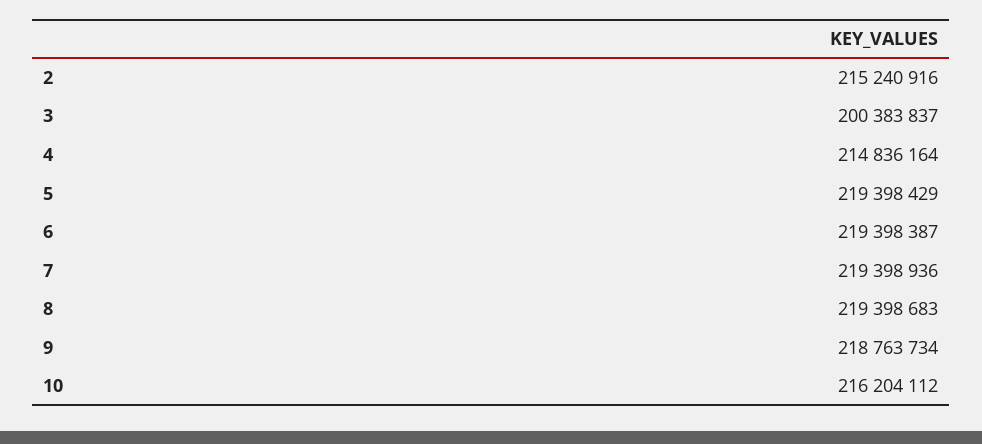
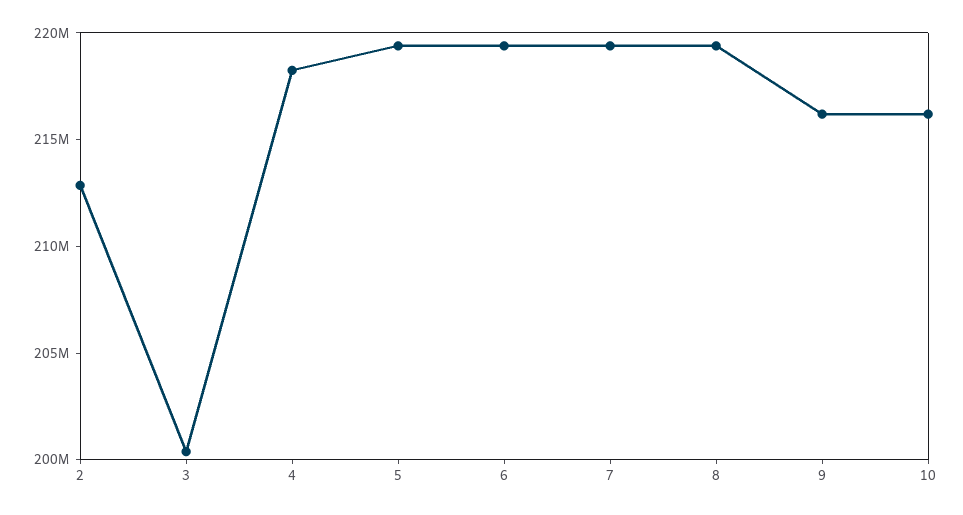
2: 215240916 -> 213000000
4: 214836164 -> 218000000
9: 218763734 -> 216000000

